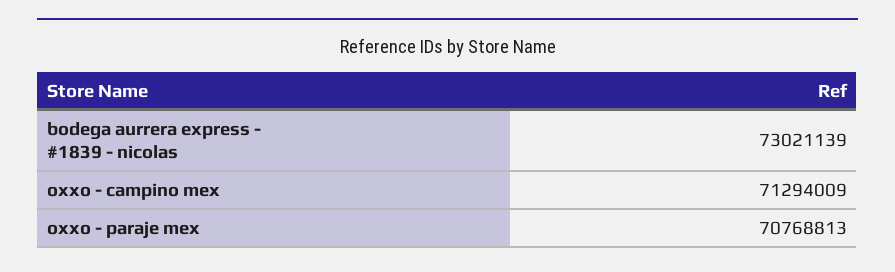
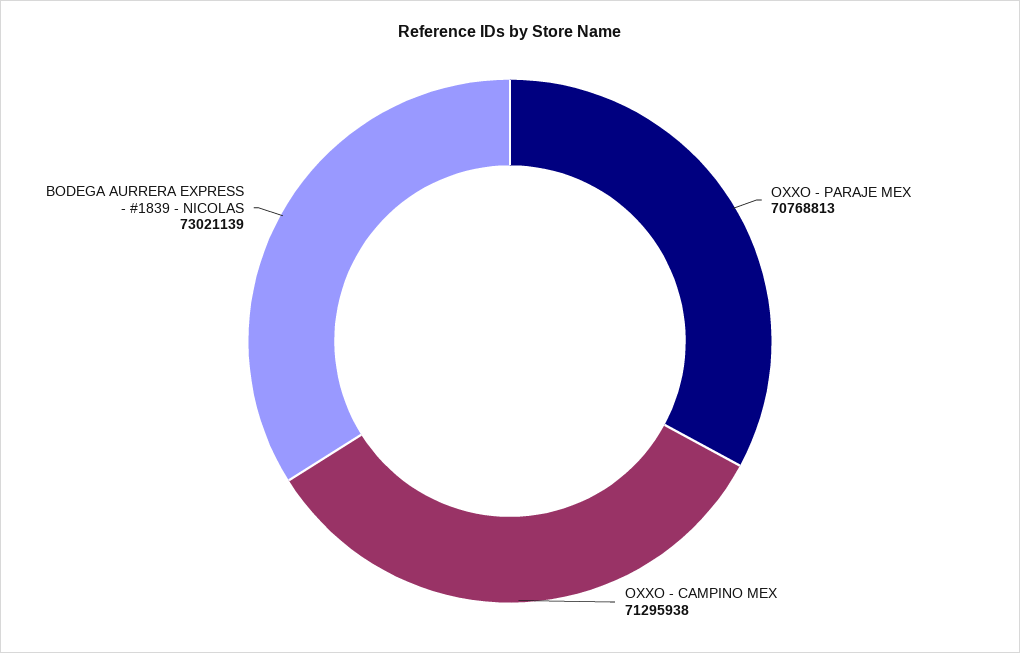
oxxo - campino mex: 71294009 -> 71295938

